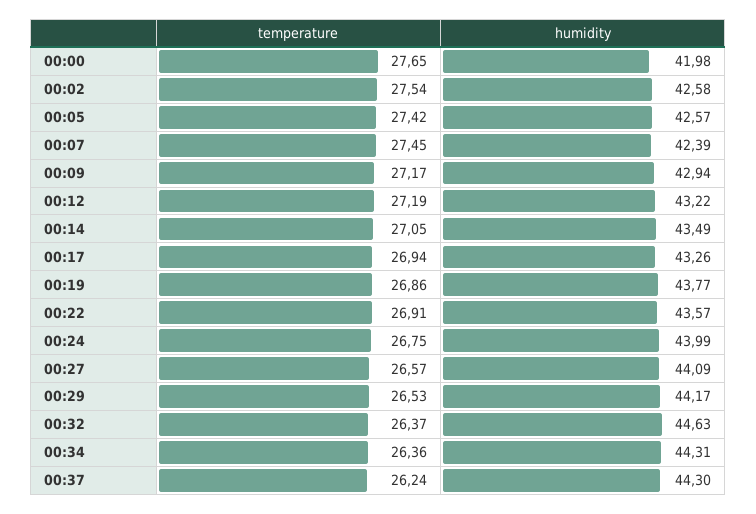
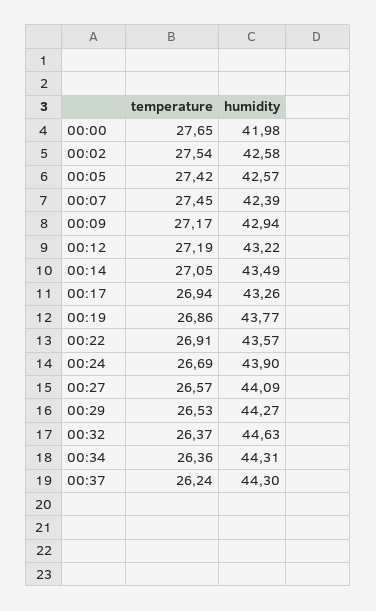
temperature, 00:24: 26.75 -> 26.69
humidity, 00:24: 43.99 -> 43.9
humidity, 00:29: 44.17 -> 44.27

